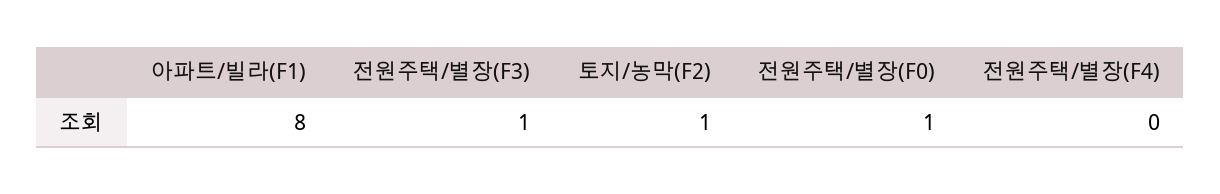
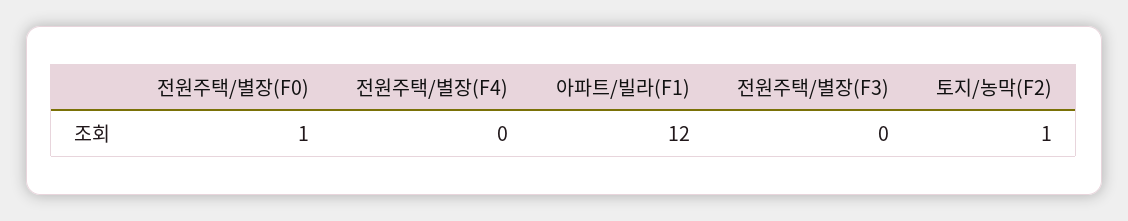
아파트/빌라(F1): 8 -> 12
전원주택/별장(F3): 1 -> 0

